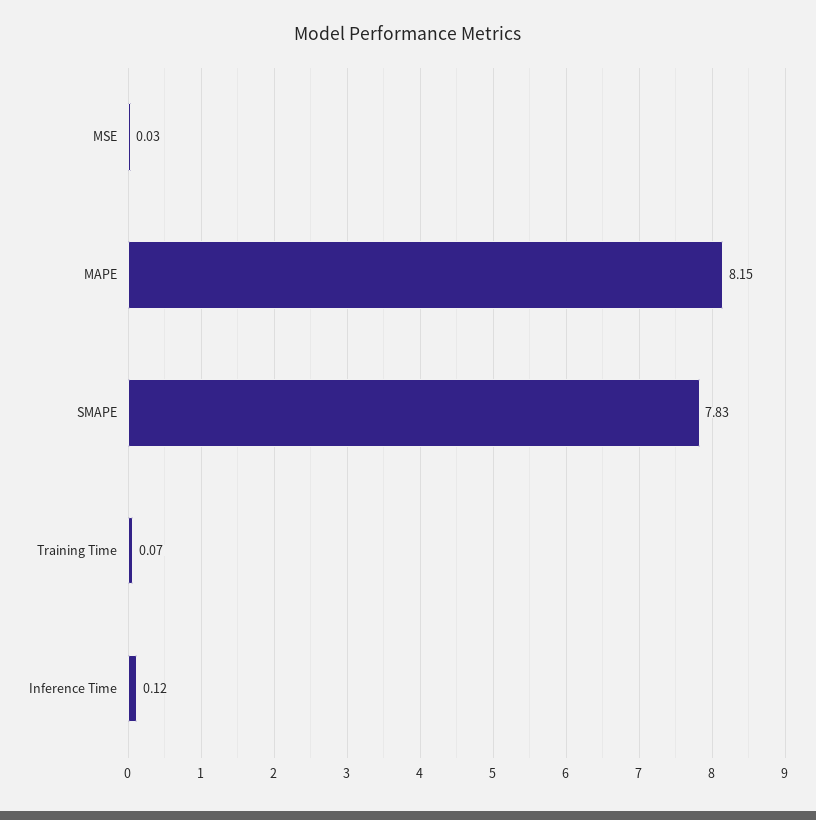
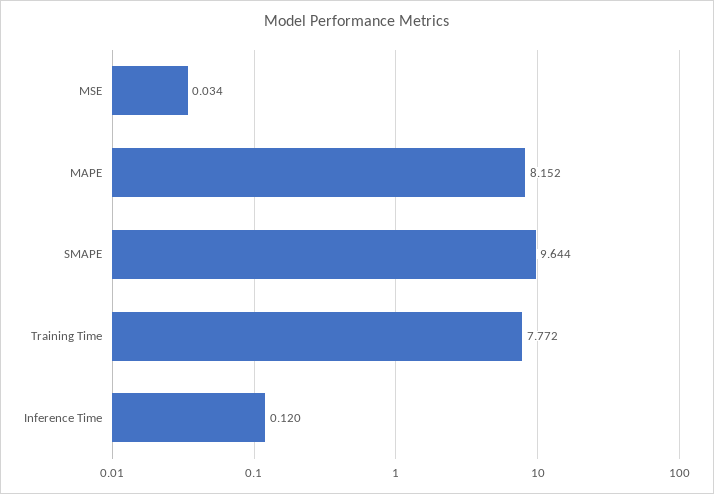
SMAPE: 7.83 -> 9.644
Training Time: 0.07 -> 7.772

